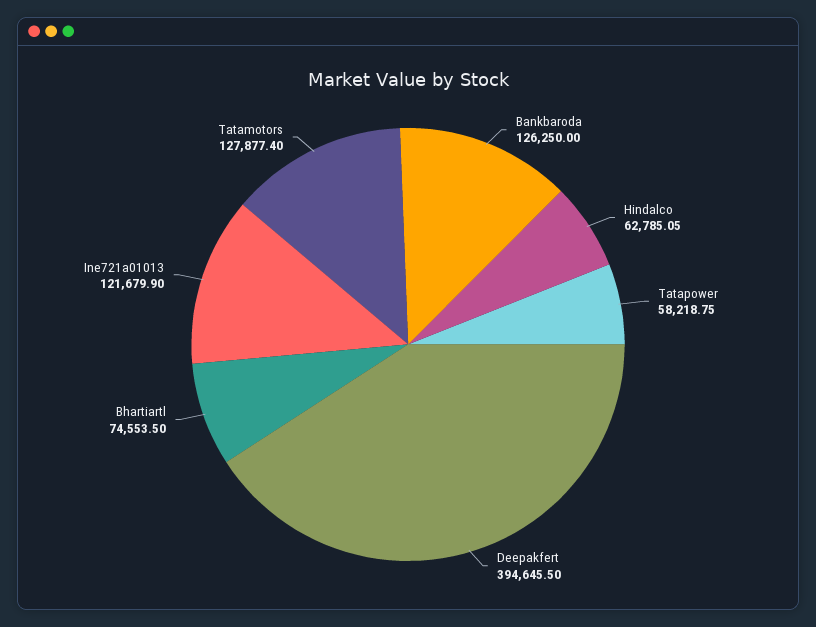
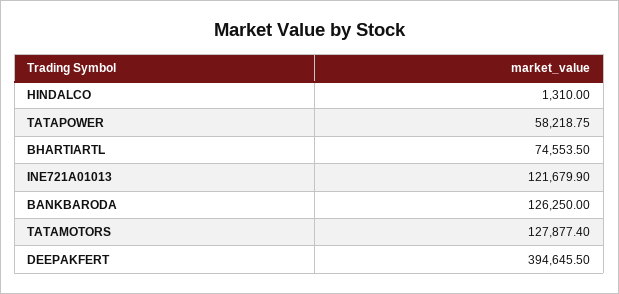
Hindalco: 62785.05 -> 1310

